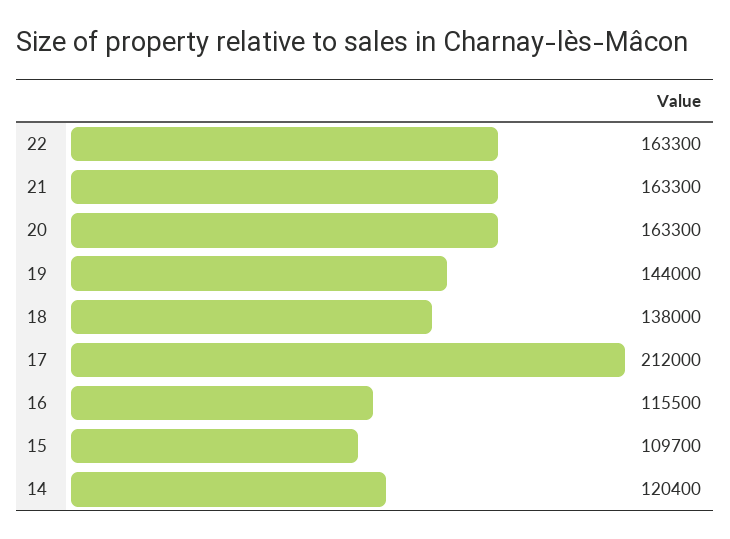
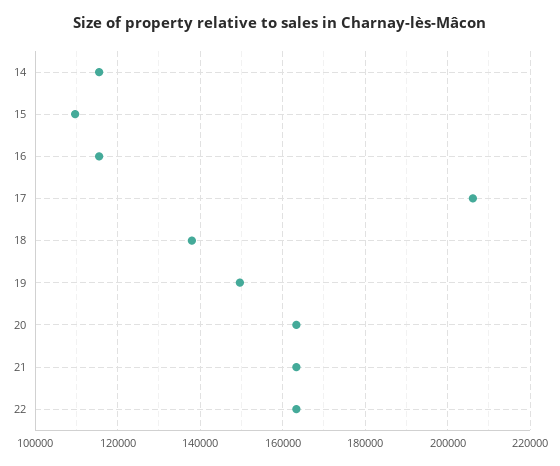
19: 144000 -> 150000
17: 212000 -> 206000
14: 120400 -> 116000

